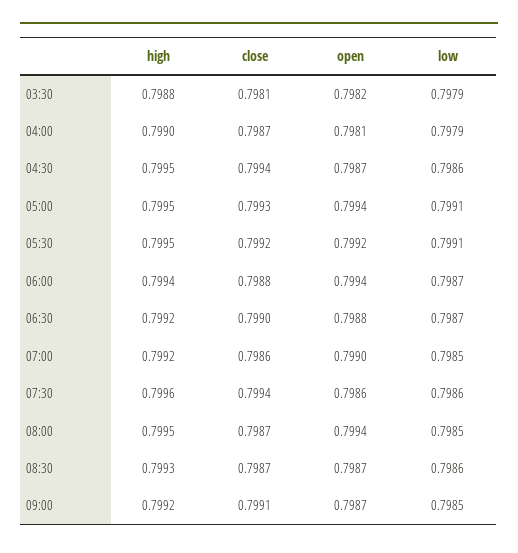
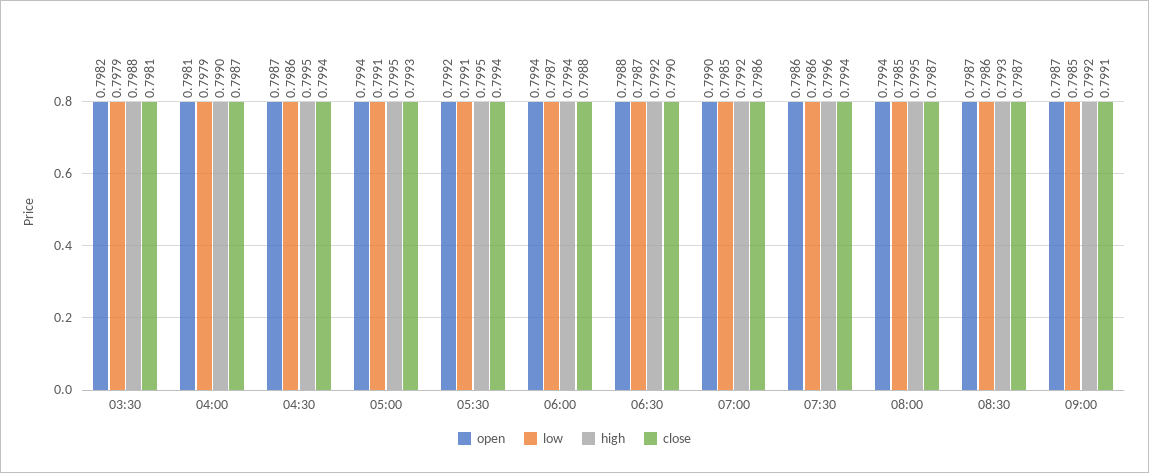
close, 05:30: 0.7992 -> 0.7994

